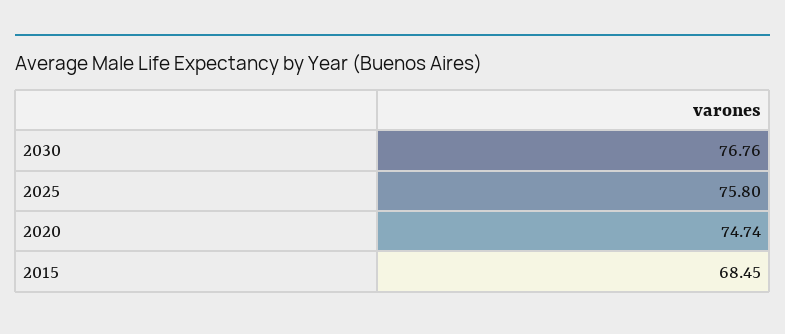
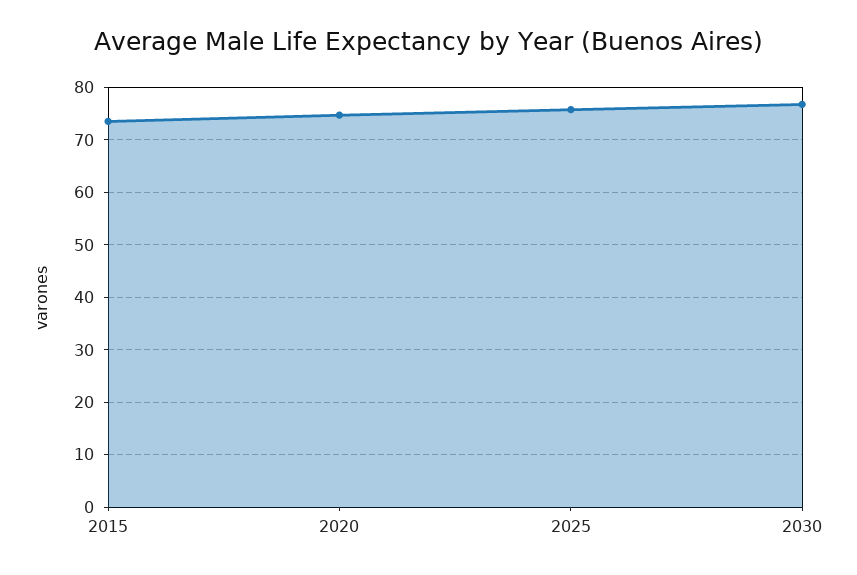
2015: 68.45 -> 74

